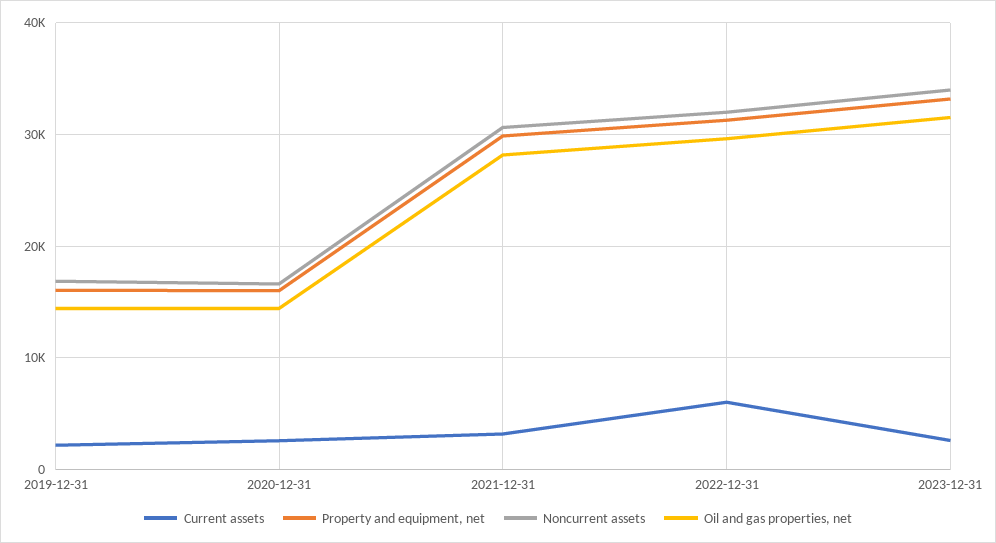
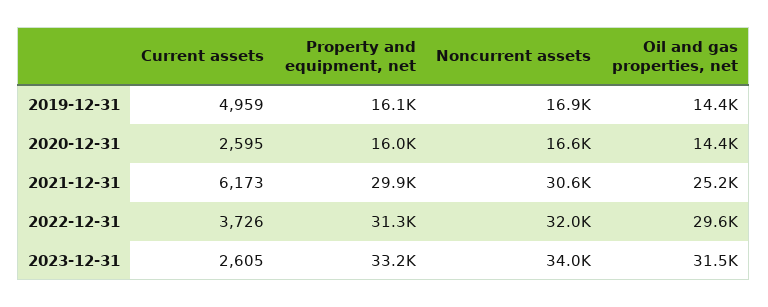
Current assets, 2019-12-31: 2000 -> 4959
Current assets, 2021-12-31: 3000 -> 6173
Oil and gas properties, net, 2021-12-31: 28000 -> 25200
Current assets, 2022-12-31: 6000 -> 3726

